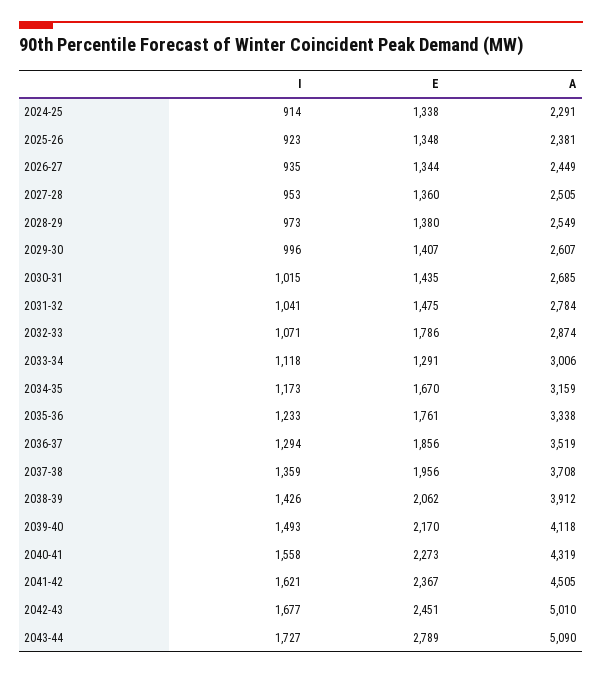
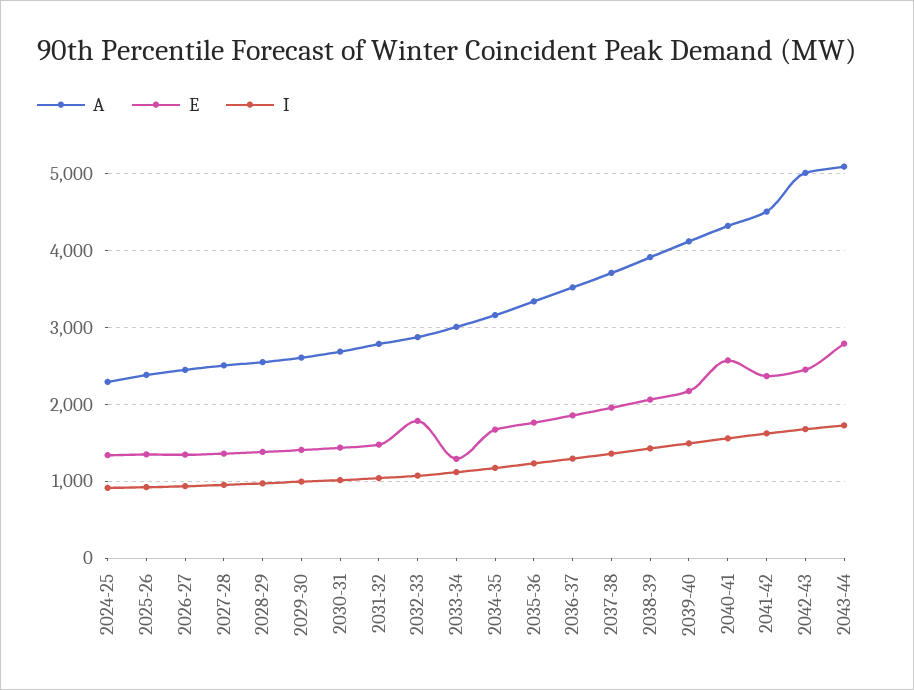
E, 2040-41: 2273 -> 2600

